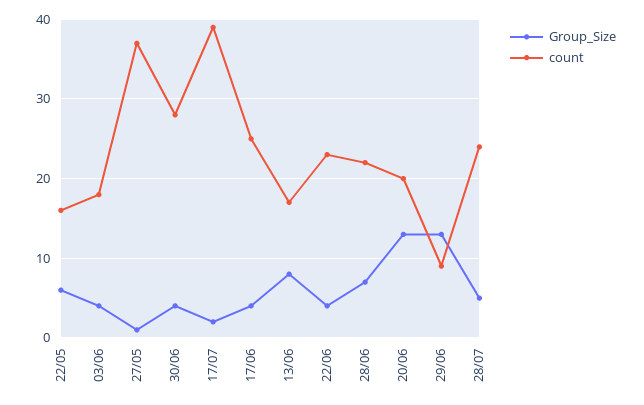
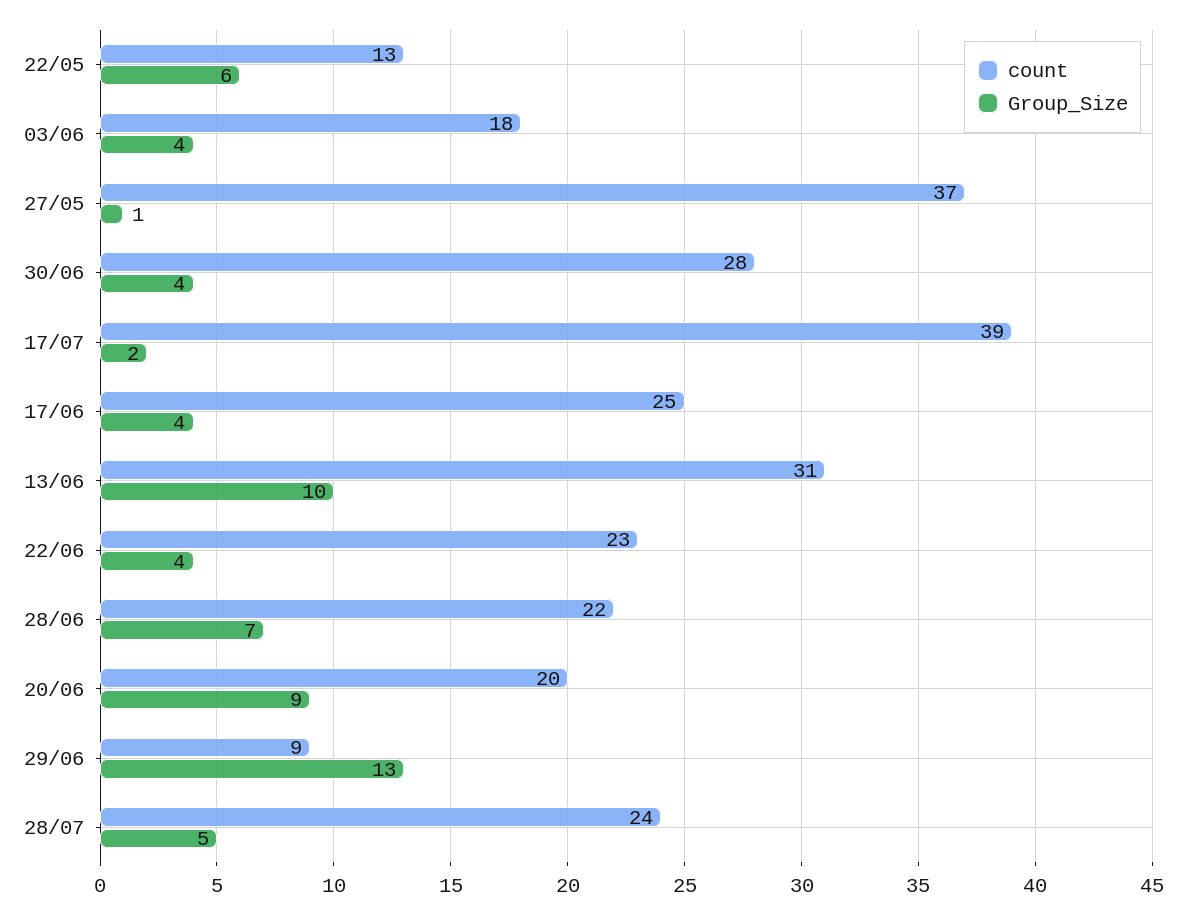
count, 22/05: 16 -> 13
Group_Size, 13/06: 8 -> 10
count, 13/06: 17 -> 31
Group_Size, 20/06: 13 -> 9

